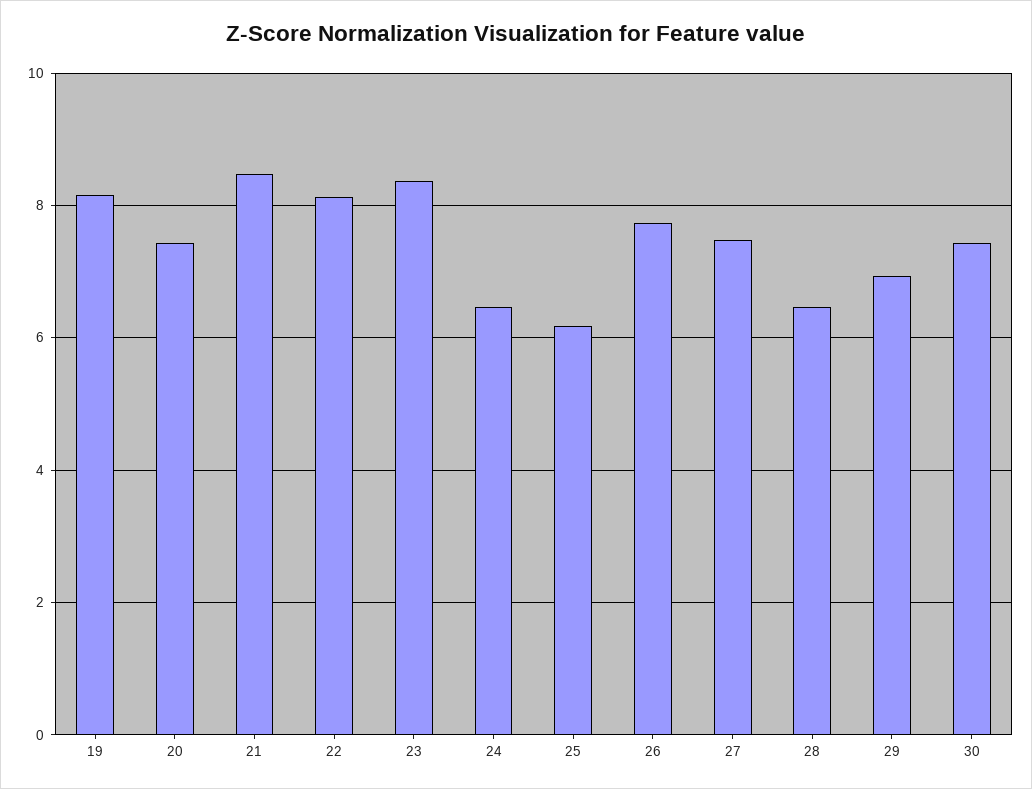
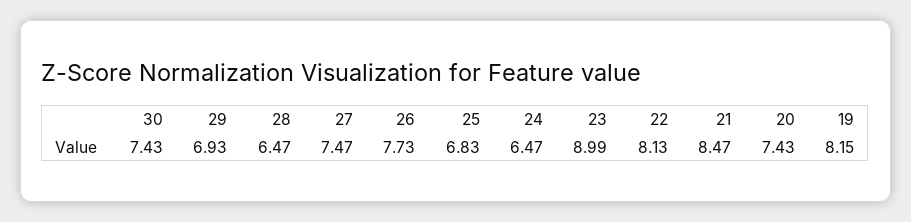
23: 8.4 -> 8.99
25: 6.2 -> 6.83

